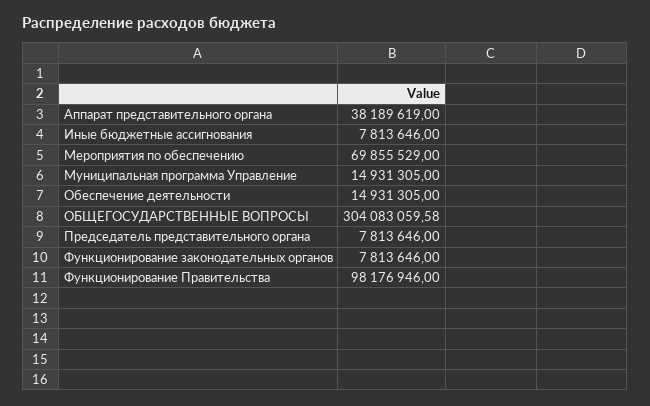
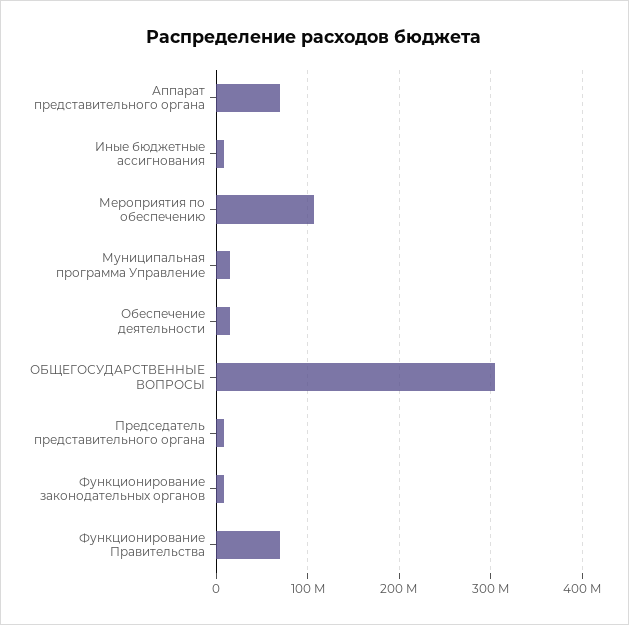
Аппарат представительного органа: 38189619 -> 70000000
Мероприятия по обеспечению: 69855529 -> 110000000
Функционирование Правительства: 98176946 -> 70000000

